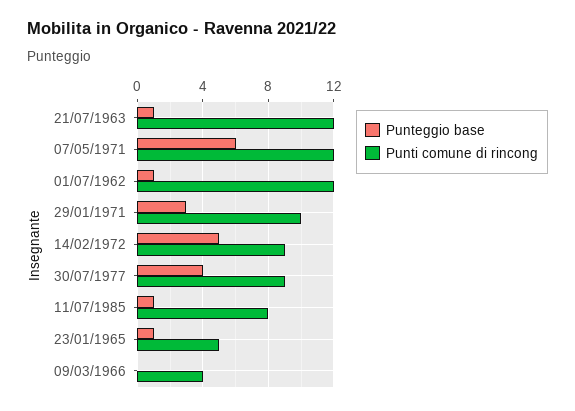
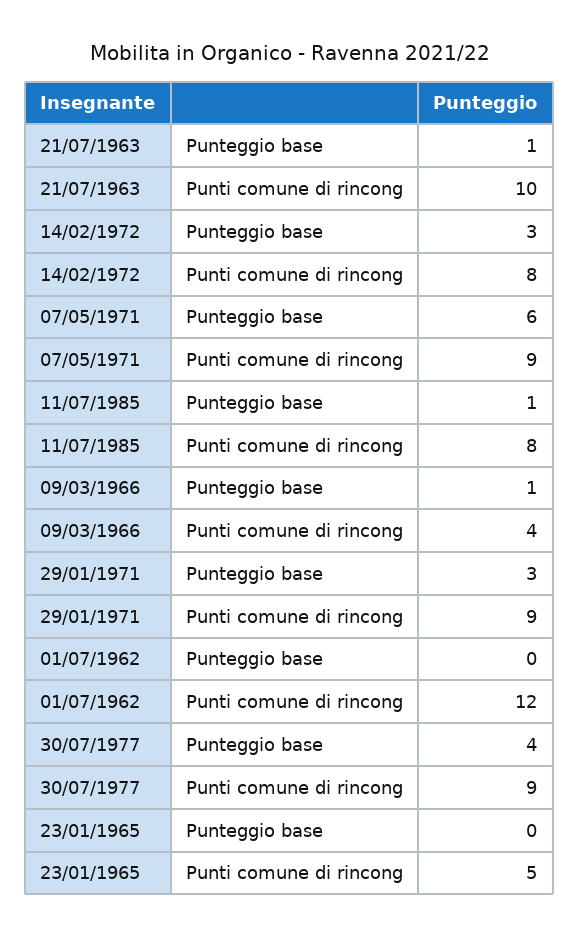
Punti comune di rincong, 21/07/1963: 12 -> 10
Punti comune di rincong, 07/05/1971: 12 -> 9
Punteggio base, 01/07/1962: 1 -> 0
Punti comune di rincong, 29/01/1971: 10 -> 9
Punteggio base, 14/02/1972: 5 -> 3
Punti comune di rincong, 14/02/1972: 9 -> 8
Punteggio base, 23/01/1965: 1 -> 0
Punteggio base, 09/03/1966: 0 -> 1

